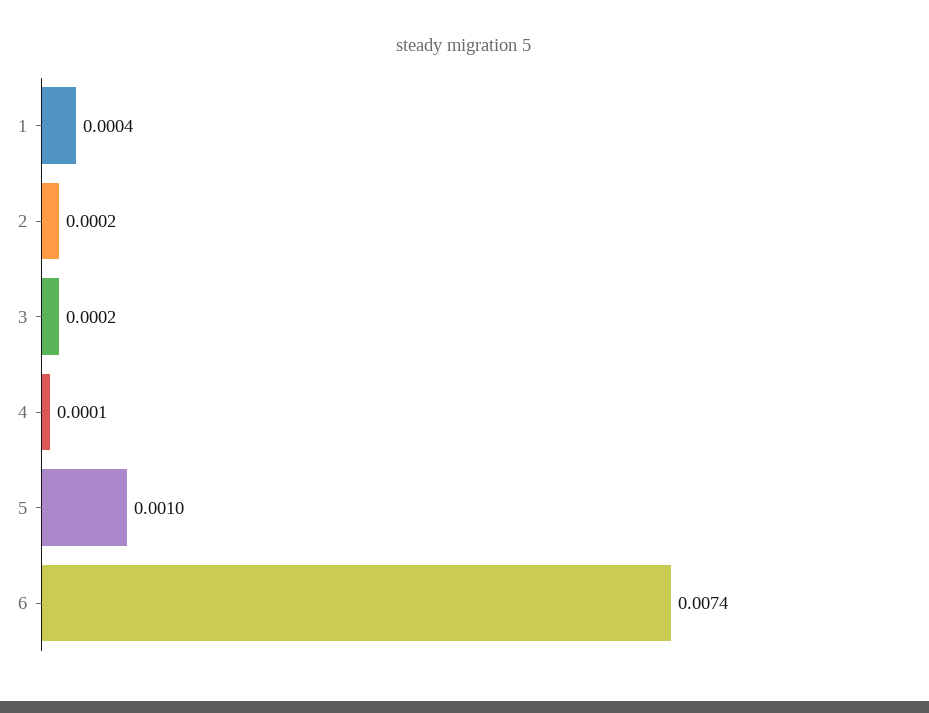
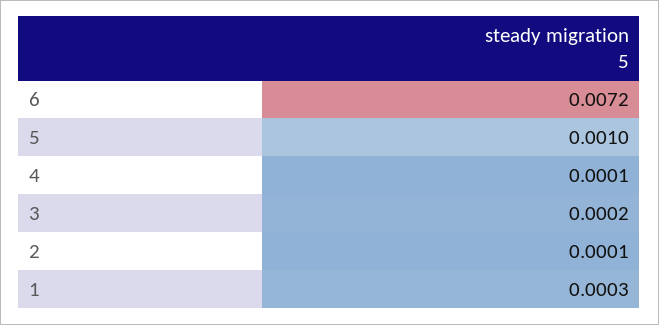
1: 0.0004 -> 0.0003
2: 0.0002 -> 0.0001
6: 0.0074 -> 0.0072

